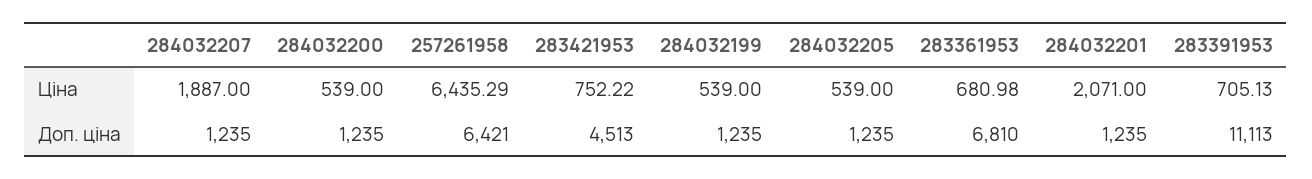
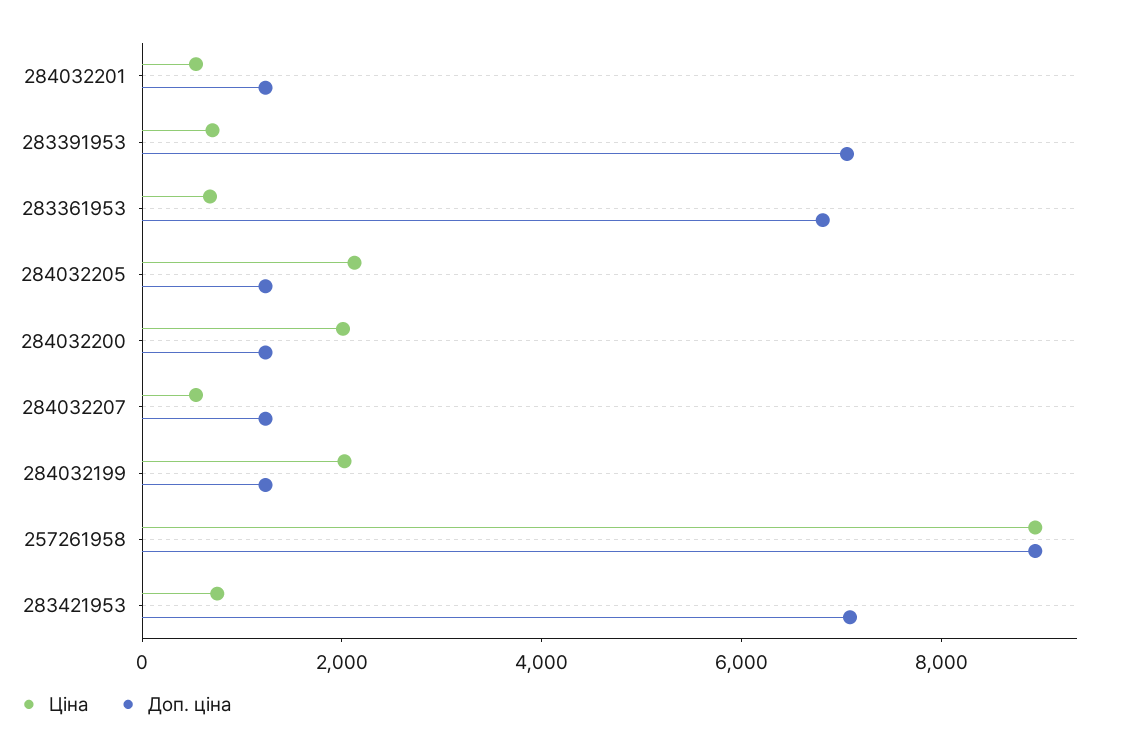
Ціна, 284032207: 1887 -> 500
Ціна, 284032200: 539 -> 2000
Ціна, 257261958: 6435.29 -> 9000
Ціна, 284032199: 539 -> 2000
Ціна, 284032205: 539 -> 2000
Ціна, 284032201: 2071 -> 500
Доп. ціна, 257261958: 6421 -> 9000
Доп. ціна, 283421953: 4513 -> 7000
Доп. ціна, 283391953: 11113 -> 7000

